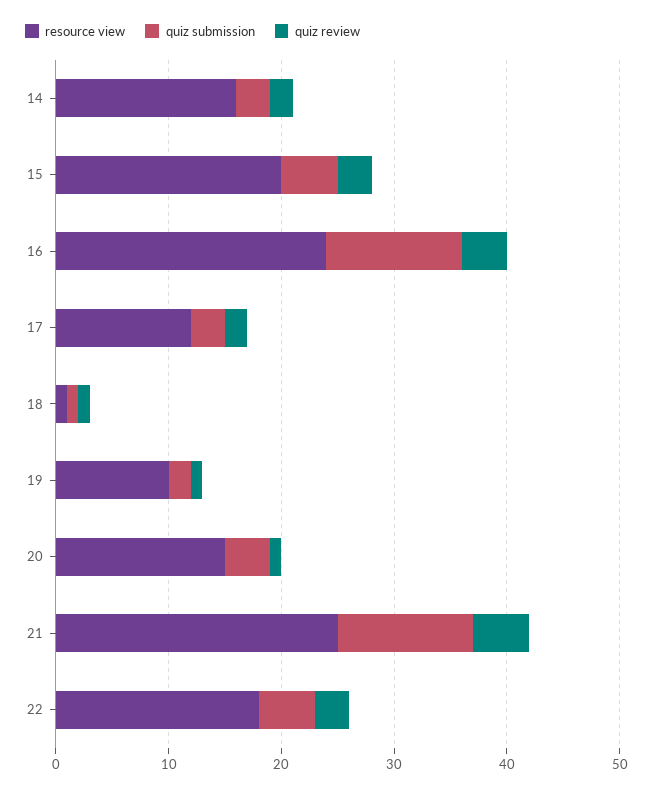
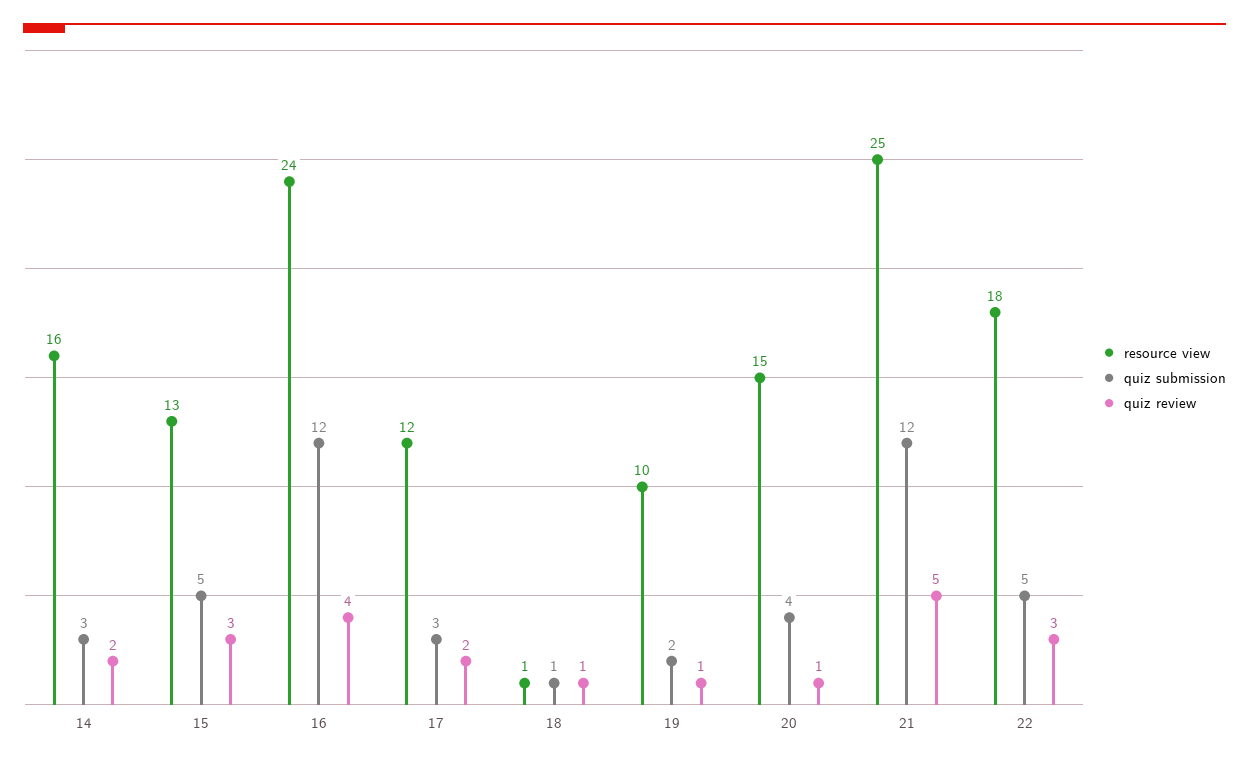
resource view, 15: 20 -> 13

